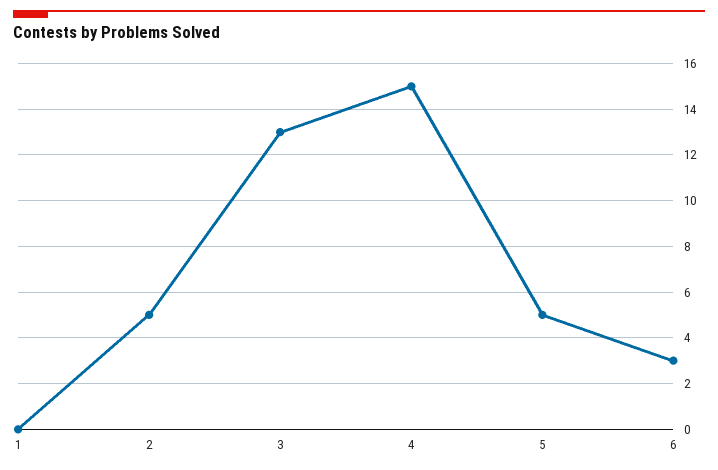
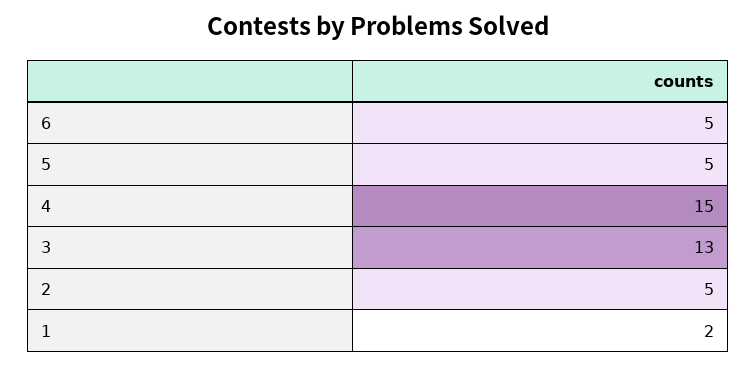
1: 0 -> 2
6: 3 -> 5

